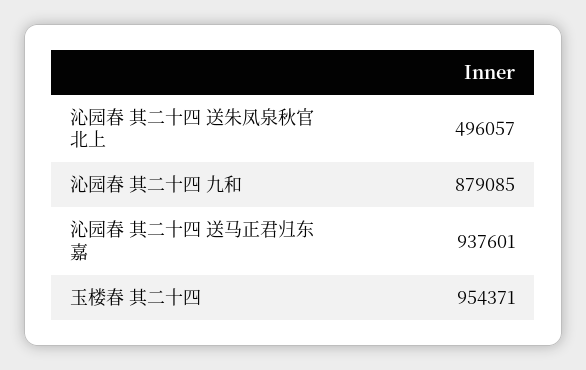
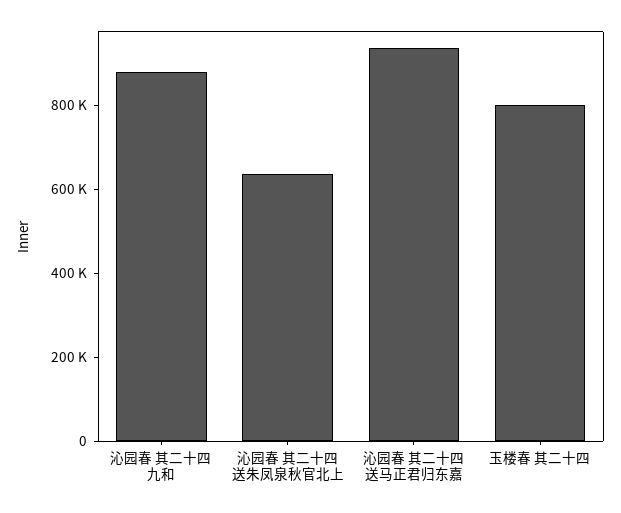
沁园春 其二十四 送朱凤泉秋官北上: 496057 -> 650000
玉楼春 其二十四: 954371 -> 800000

